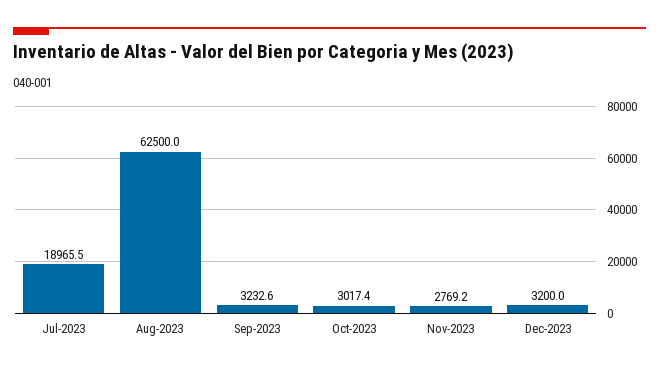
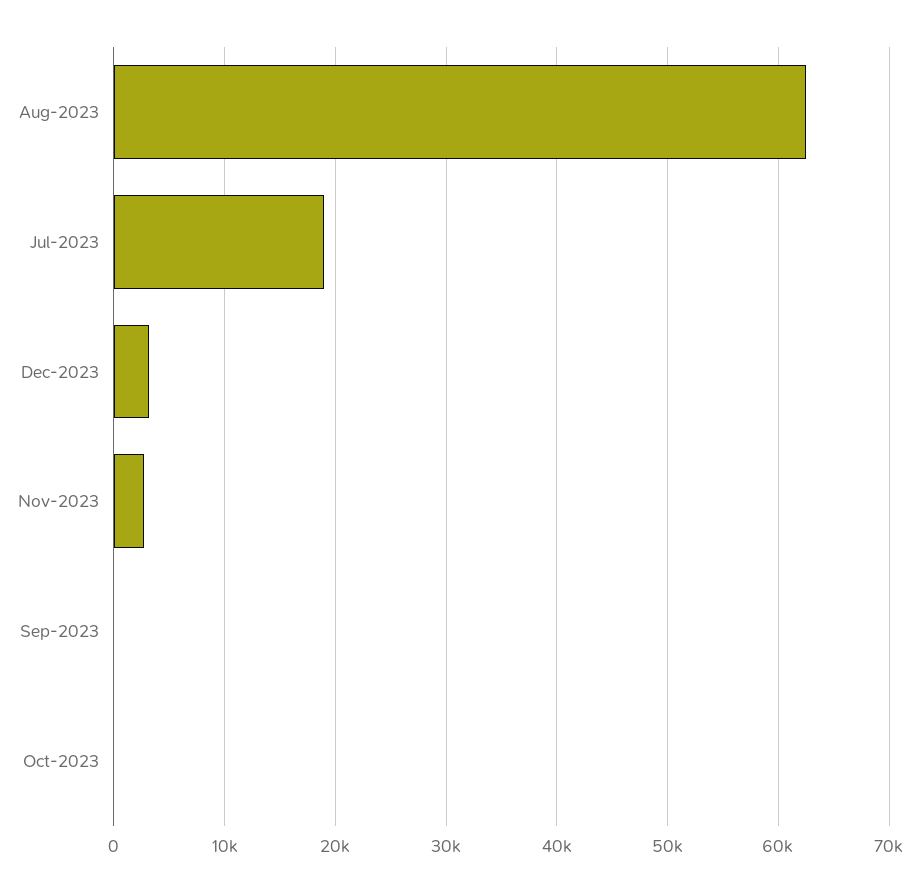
Sep-2023: 3232.6 -> 0
Oct-2023: 3017.4 -> 0

